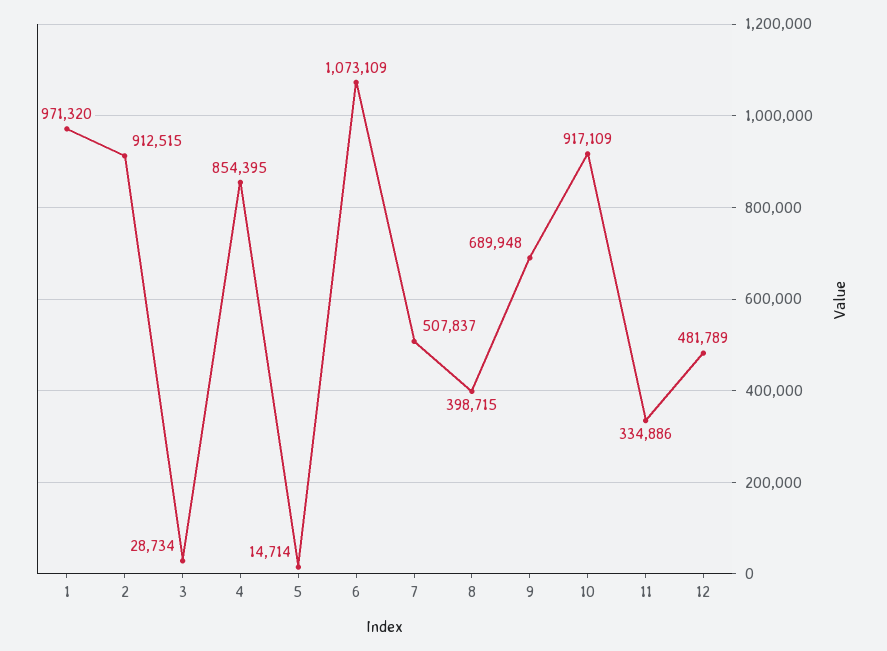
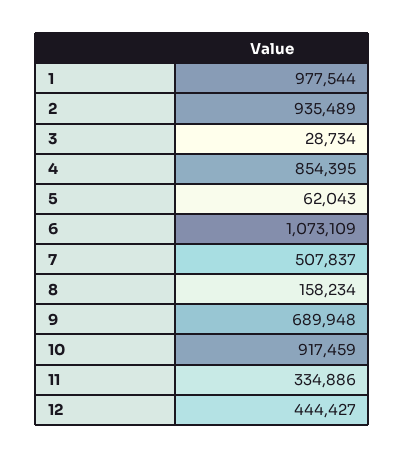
1: 971320 -> 977544
2: 912515 -> 935489
5: 14714 -> 62043
8: 398715 -> 158234
10: 917109 -> 917459
12: 481789 -> 444427

